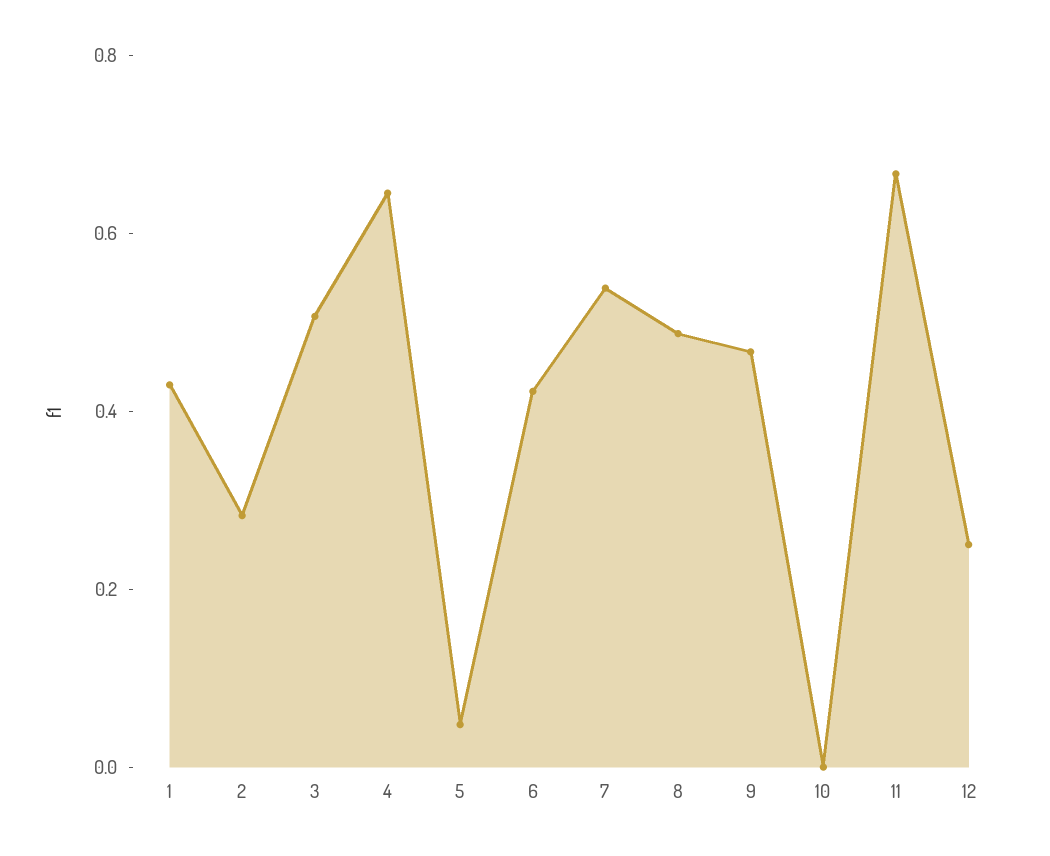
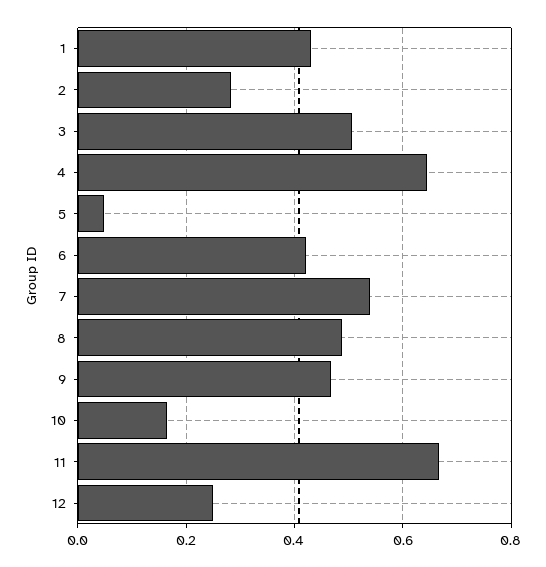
10: 0 -> 0.16

